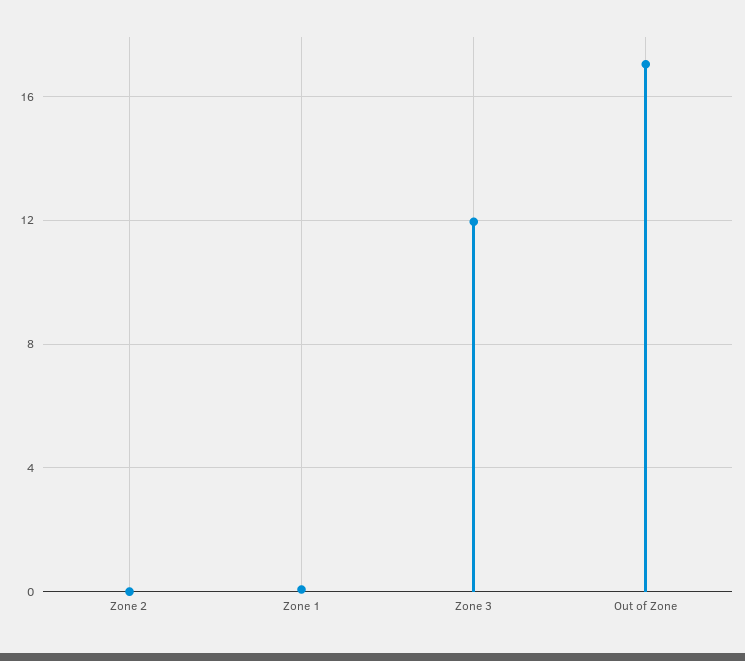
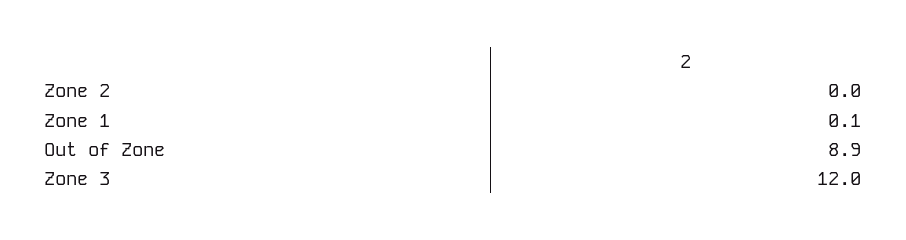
Out of Zone: 17 -> 8.9

